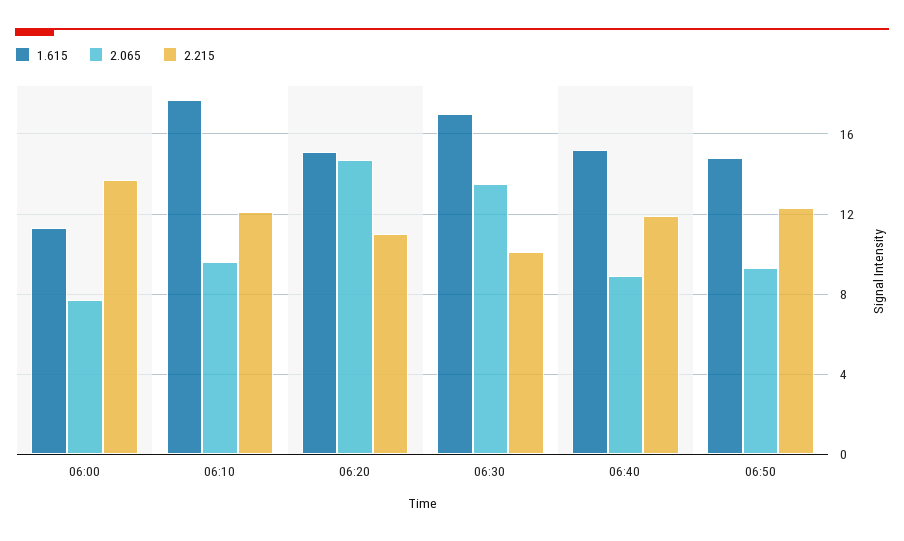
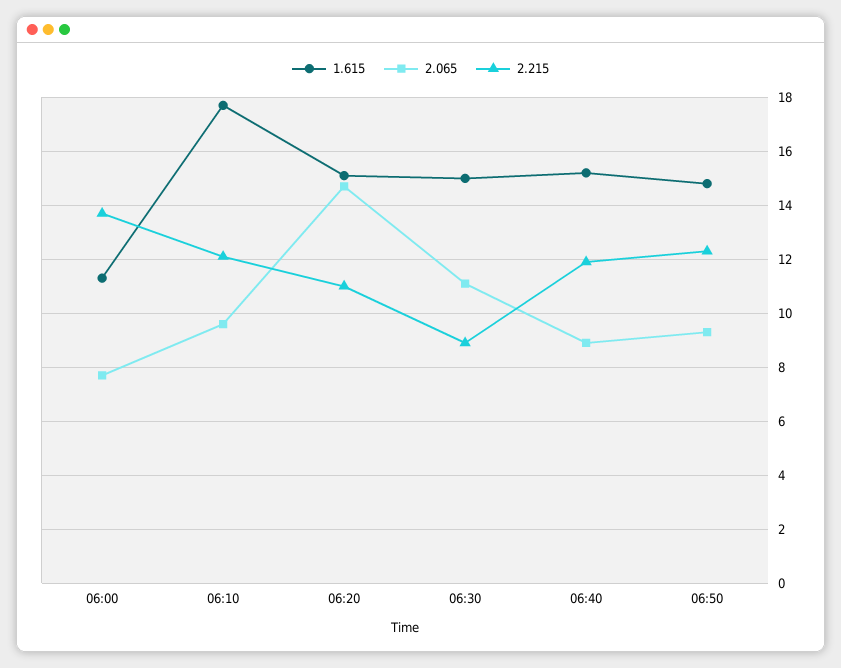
1.615, 06:30: 17 -> 15
2.065, 06:30: 13.5 -> 11
2.215, 06:30: 10 -> 9

